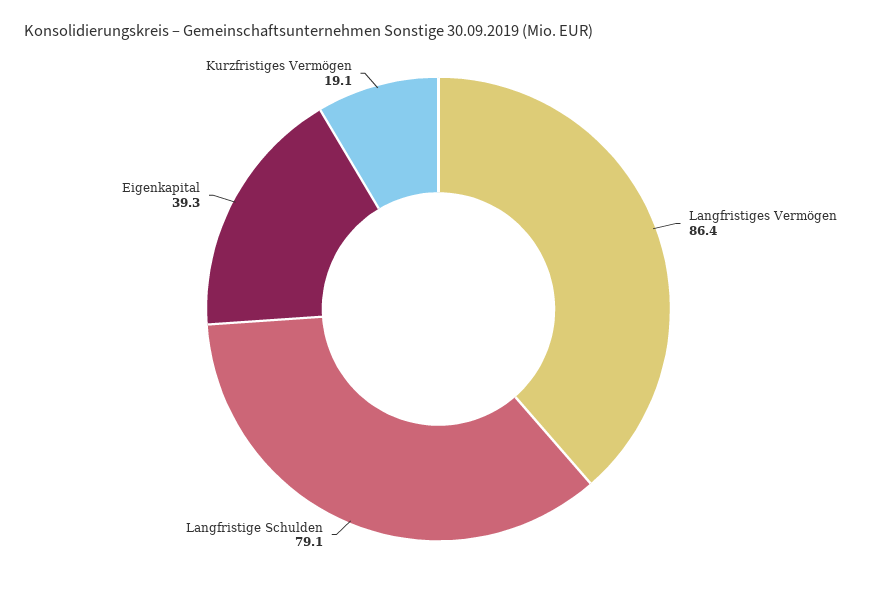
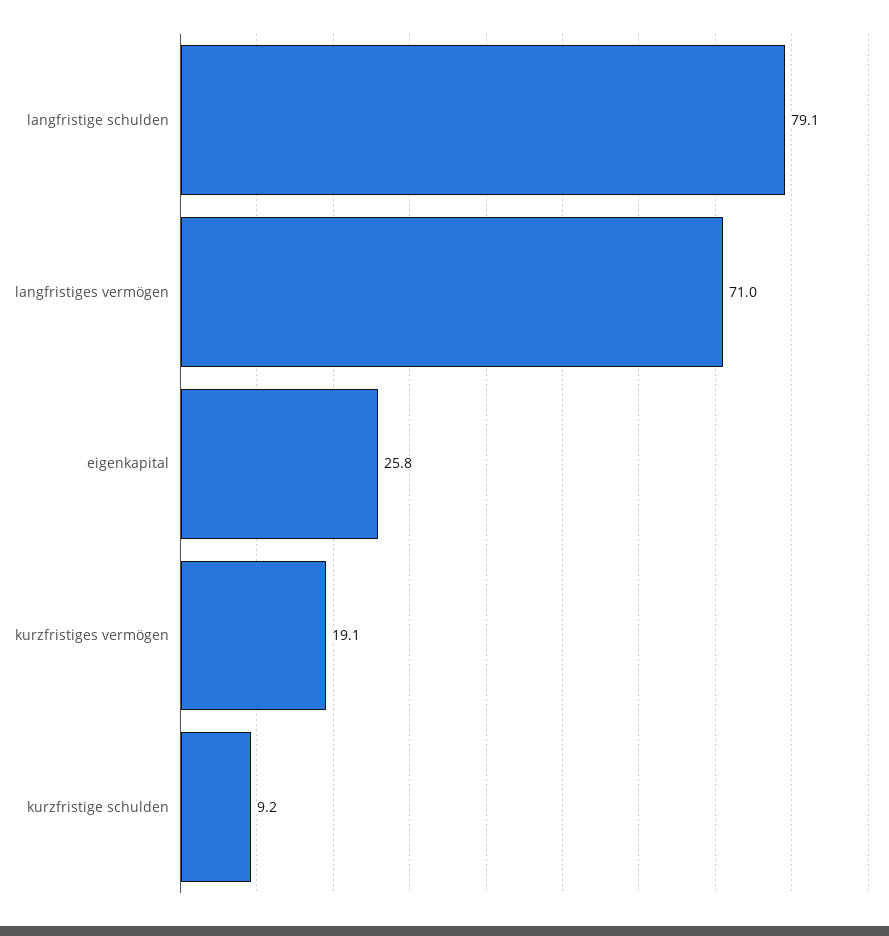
Langfristiges Vermögen: 86.4 -> 71
Eigenkapital: 39.3 -> 25.8
kurzfristige schulden: none -> 9.2

